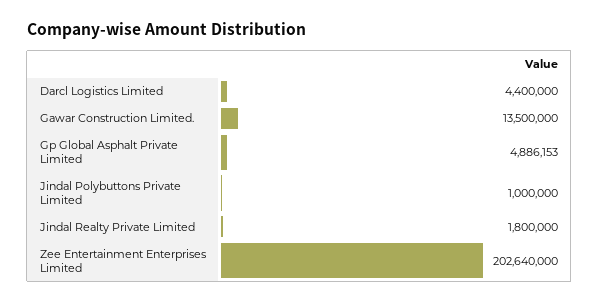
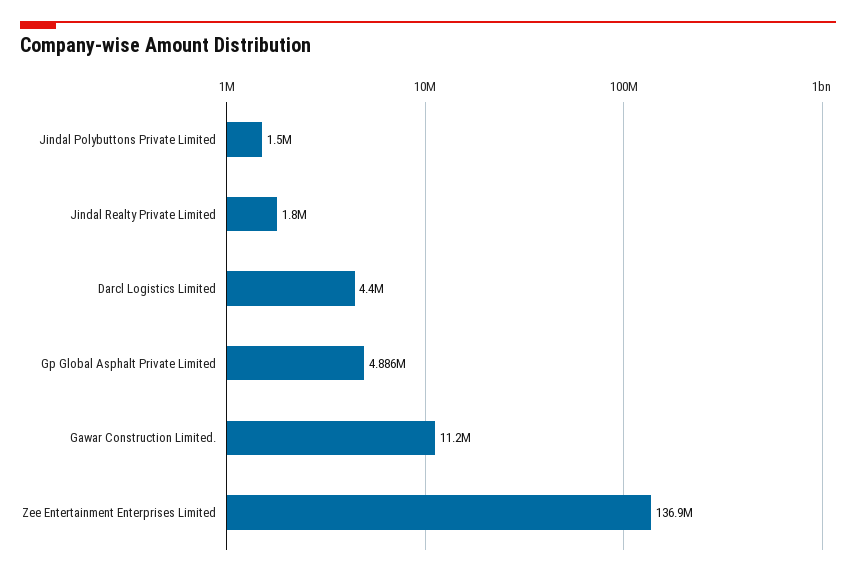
Gawar Construction Limited.: 13500000 -> 11200000
Jindal Polybuttons Private Limited: 1000000 -> 1500000
Zee Entertainment Enterprises Limited: 202640000 -> 136900000

